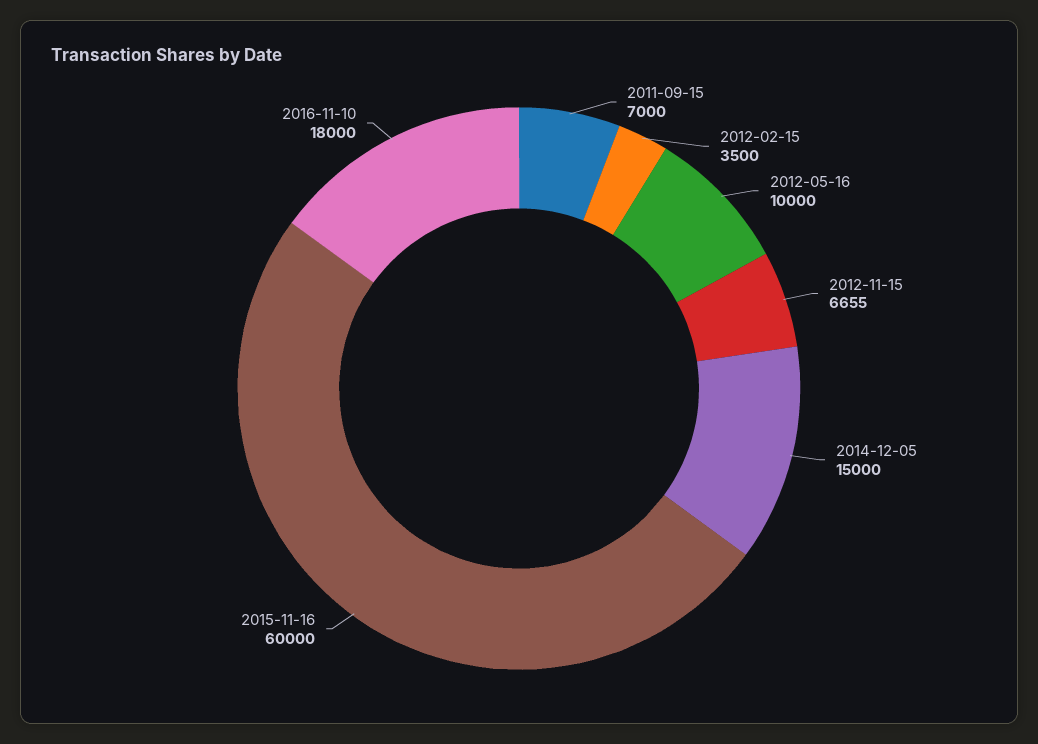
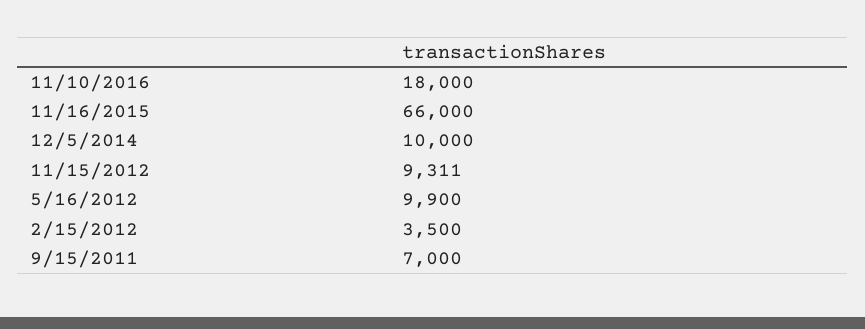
2012-05-16: 10000 -> 9900
2012-11-15: 6655 -> 9311
2014-12-05: 15000 -> 10000
2015-11-16: 60000 -> 66000

